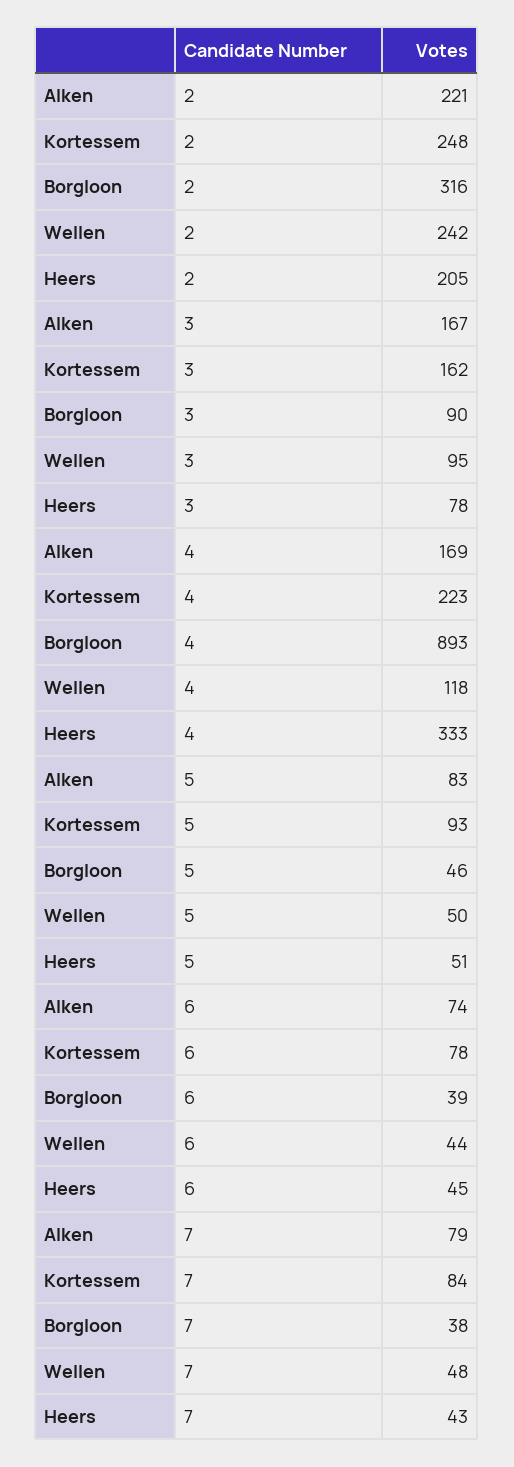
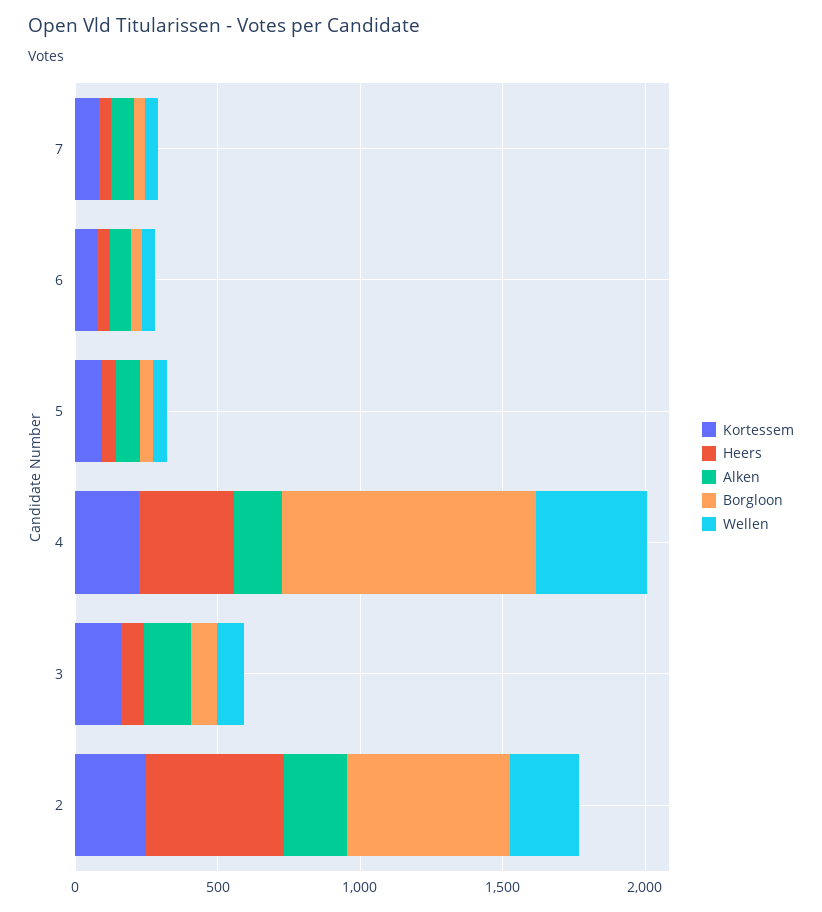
Borgloon, 2: 316 -> 600
Heers, 2: 205 -> 500
Wellen, 4: 118 -> 400

